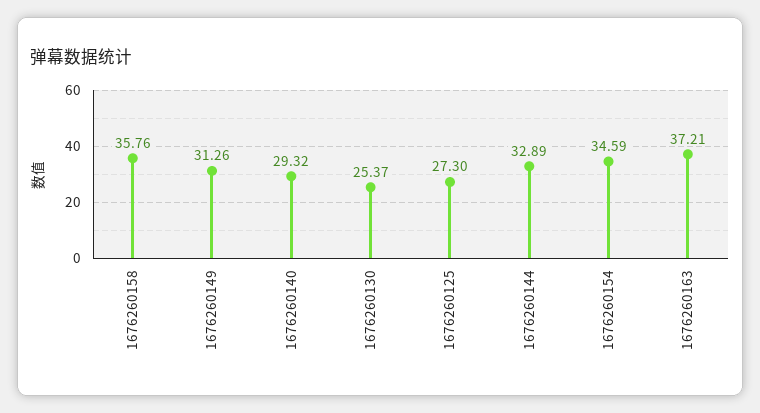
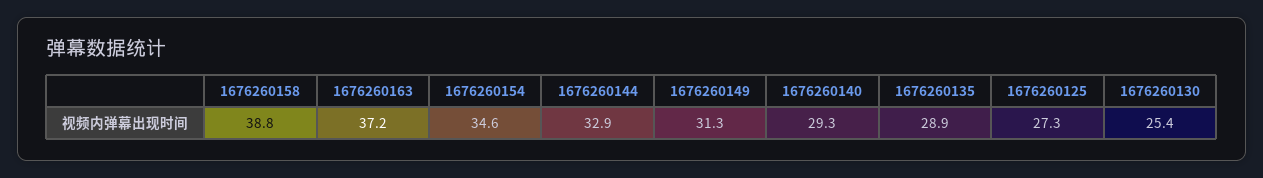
1676260158: 35.76 -> 38.8
1676260135: none -> 28.9

